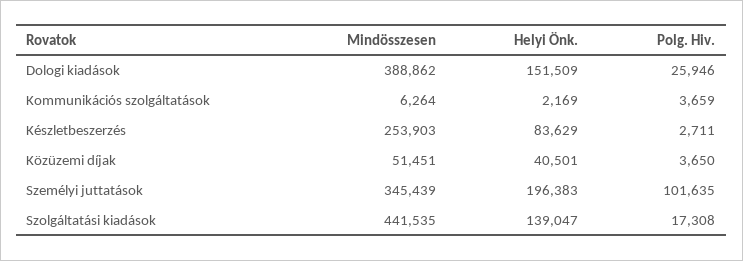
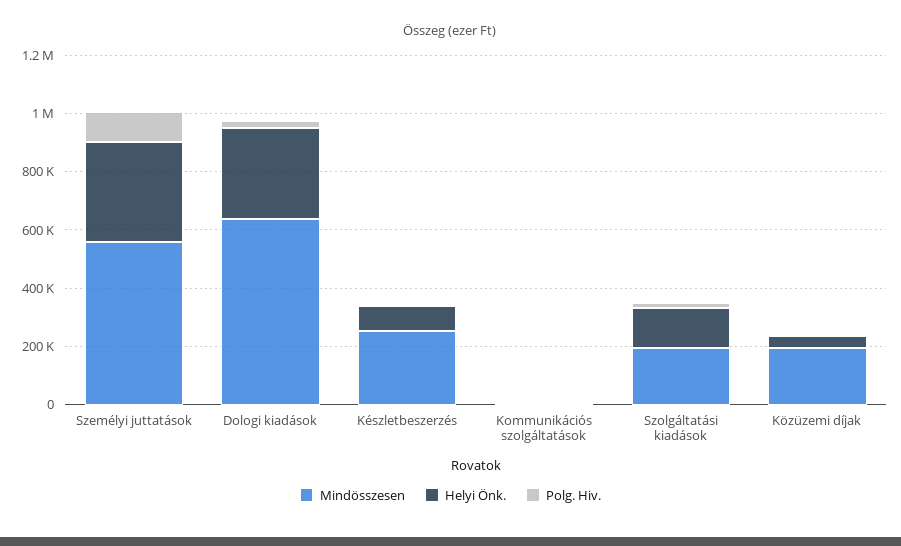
Mindösszesen, Dologi kiadások: 388862 -> 650000
Helyi Önk., Dologi kiadások: 151509 -> 300000
Mindösszesen, Közüzemi díjak: 51451 -> 200000
Mindösszesen, Személyi juttatások: 345439 -> 550000
Helyi Önk., Személyi juttatások: 196383 -> 350000
Mindösszesen, Szolgáltatási kiadások: 441535 -> 200000

